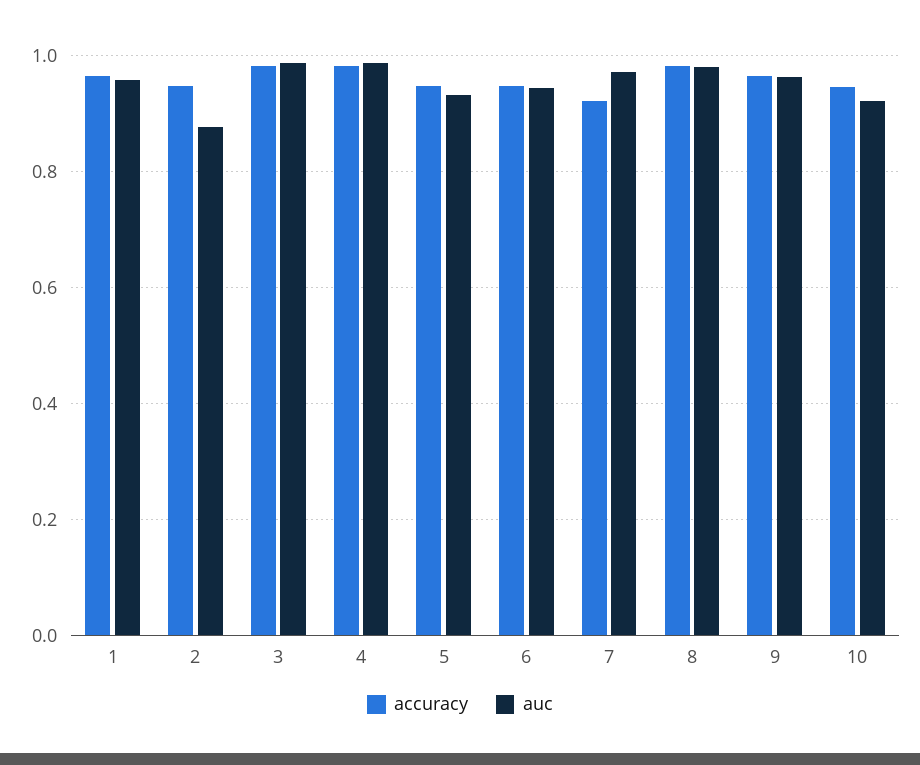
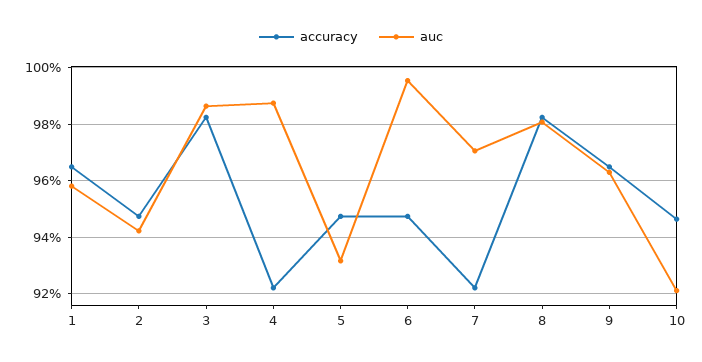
auc, 2: 0.88 -> 0.9425
accuracy, 4: 0.98 -> 0.9225
auc, 6: 0.94 -> 0.995

